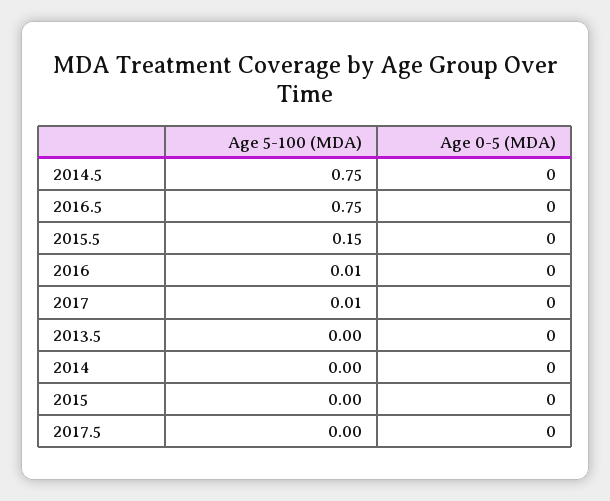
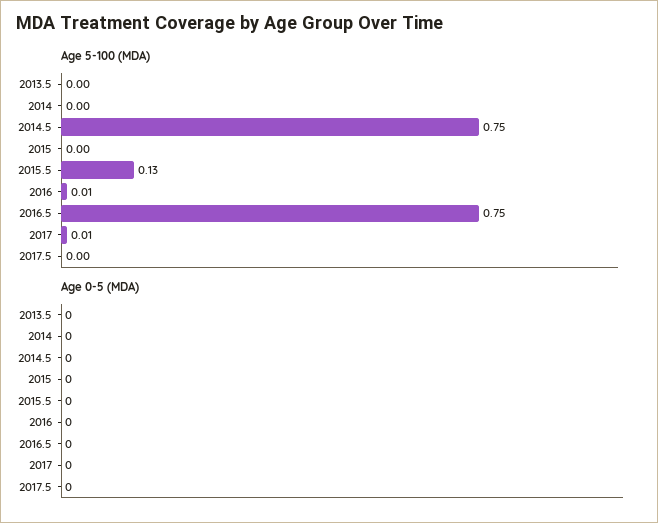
Age 5-100 (MDA), 2015.5: 0.15 -> 0.13

